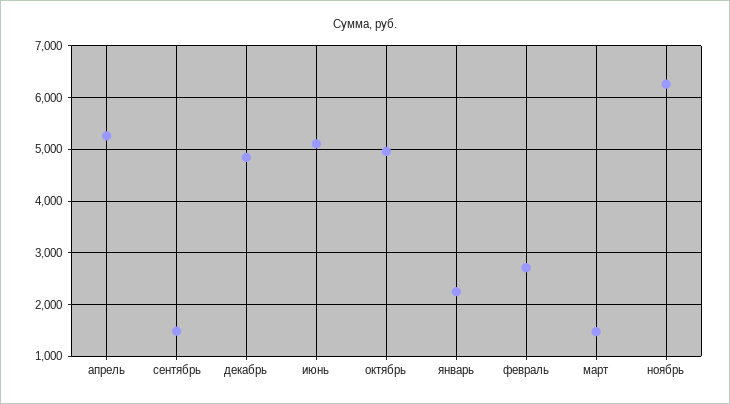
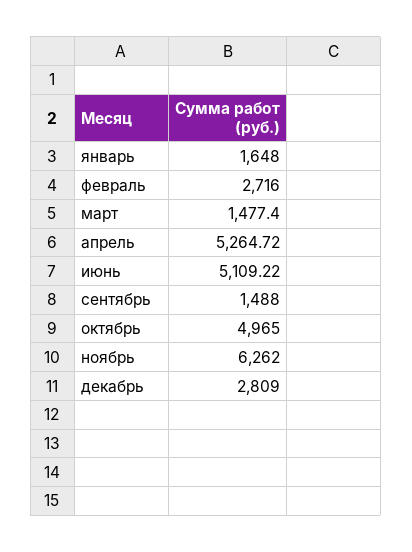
декабрь: 4800 -> 2809
январь: 2200 -> 1648

